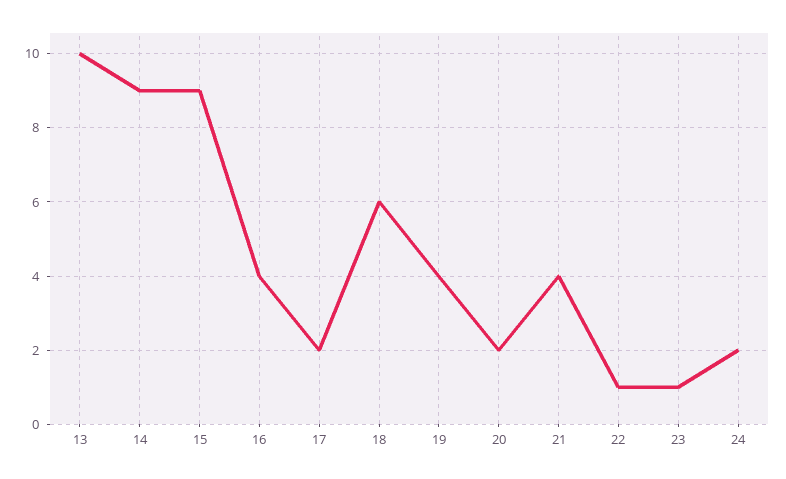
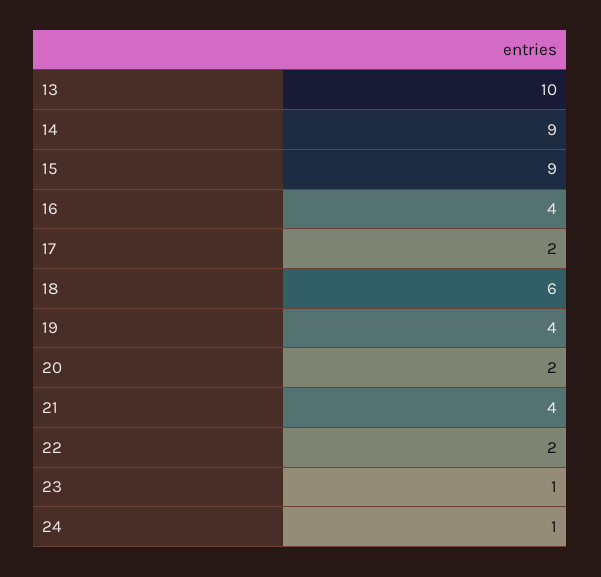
22: 1 -> 2
24: 2 -> 1

